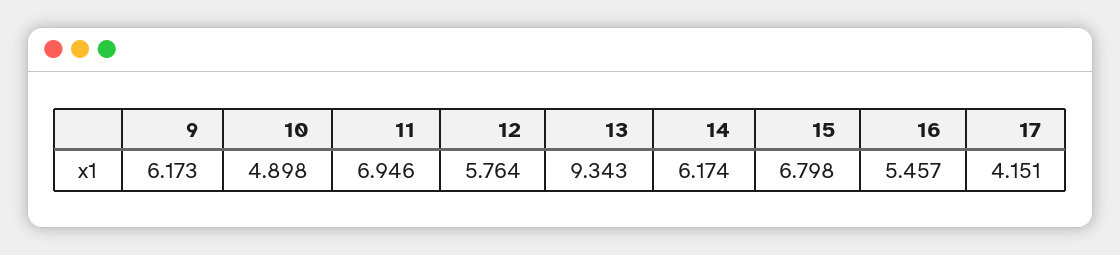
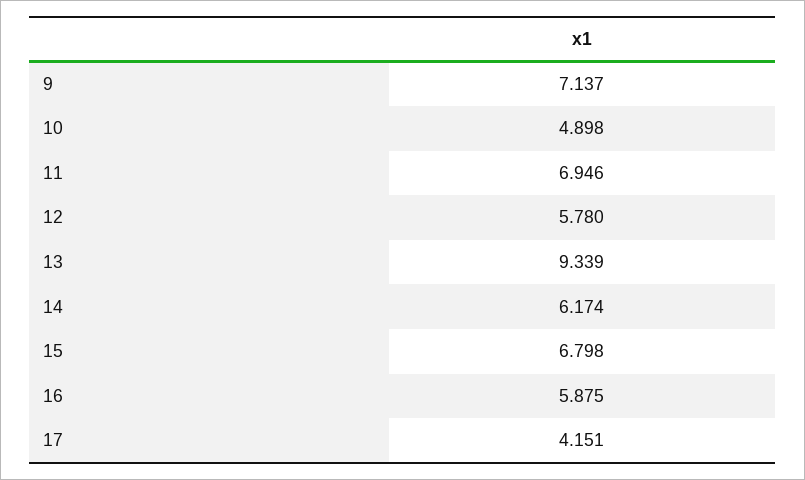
9: 6.173 -> 7.137
12: 5.764 -> 5.78
13: 9.343 -> 9.339
16: 5.457 -> 5.875

